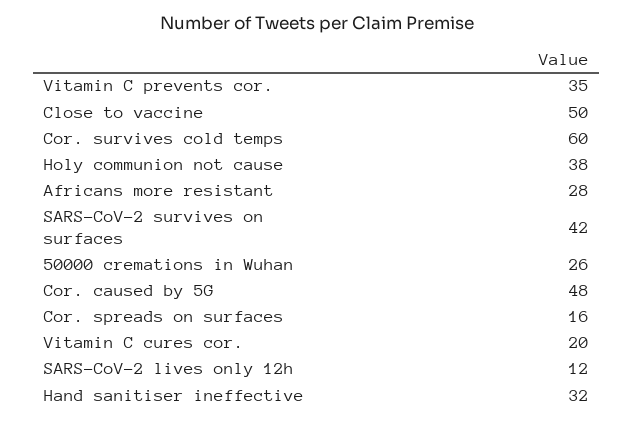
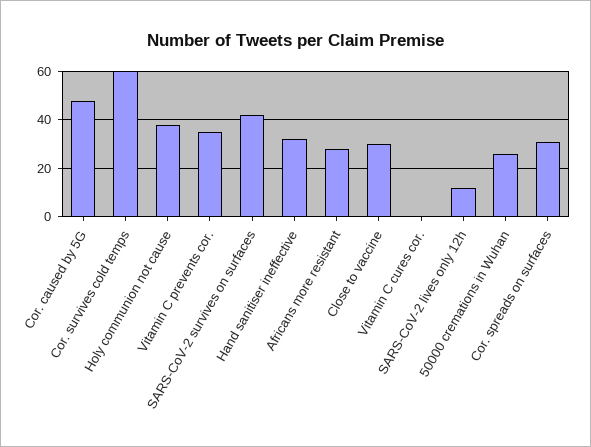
Close to vaccine: 50 -> 30
Cor. spreads on surfaces: 16 -> 30
Vitamin C cures cor.: 20 -> 0

